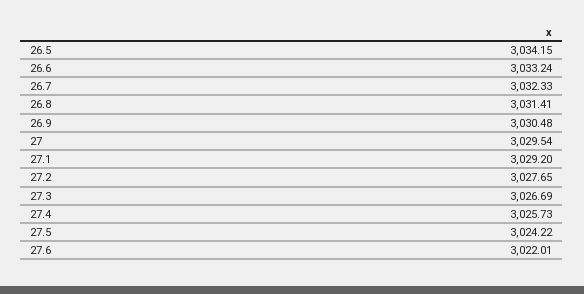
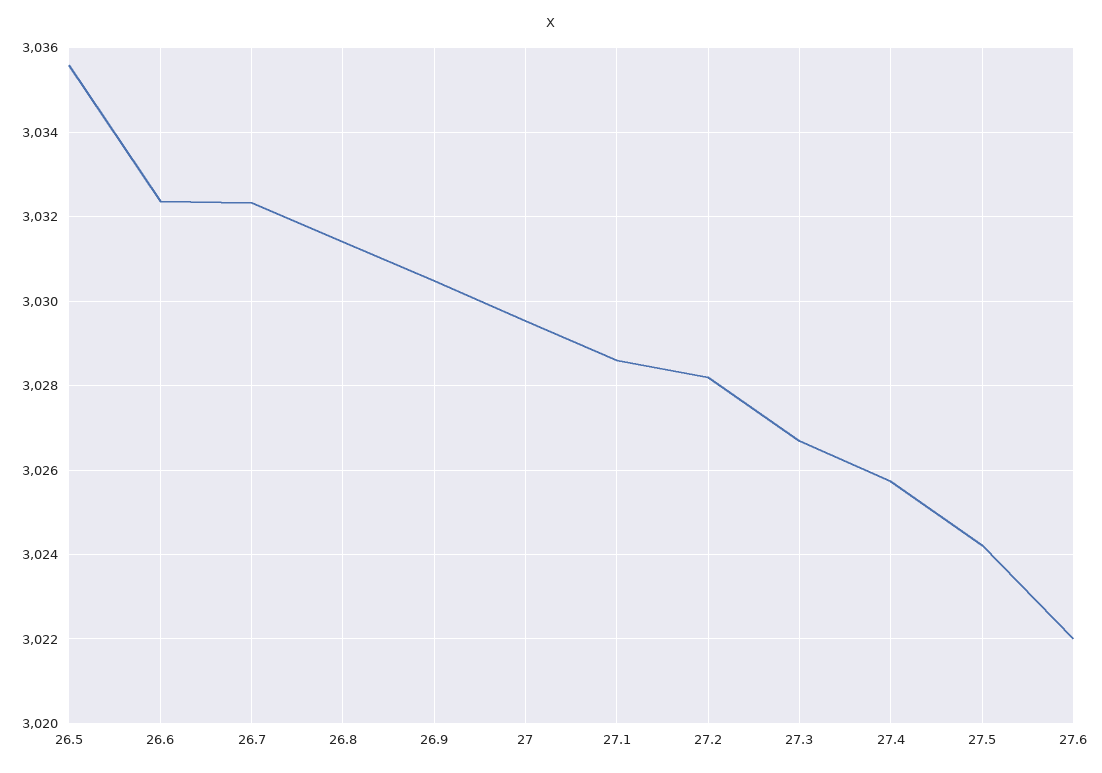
26.5: 3034.15 -> 3035.6
26.6: 3033.24 -> 3032.4
27.1: 3029.2 -> 3028.6
27.2: 3027.65 -> 3028.2

